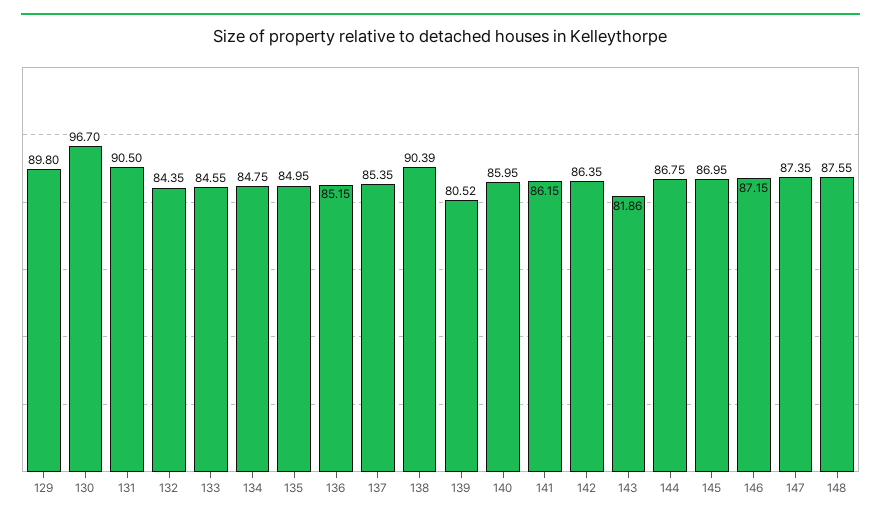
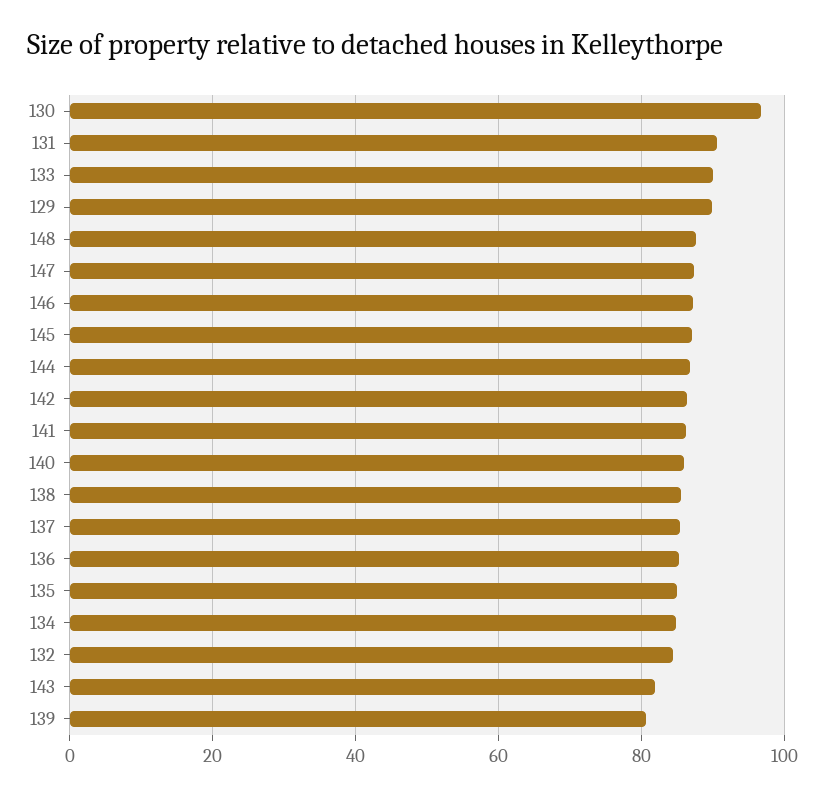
133: 84.55 -> 90
138: 90.39 -> 86

